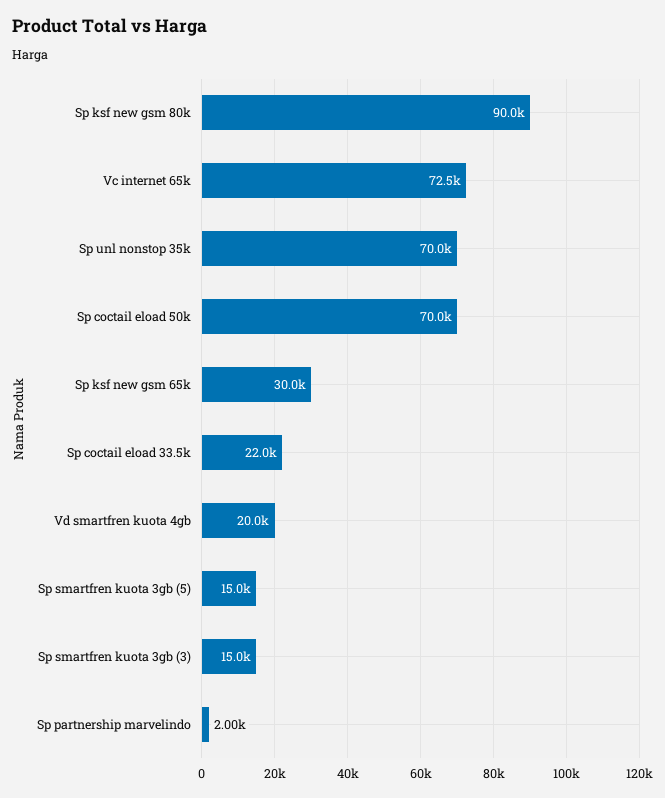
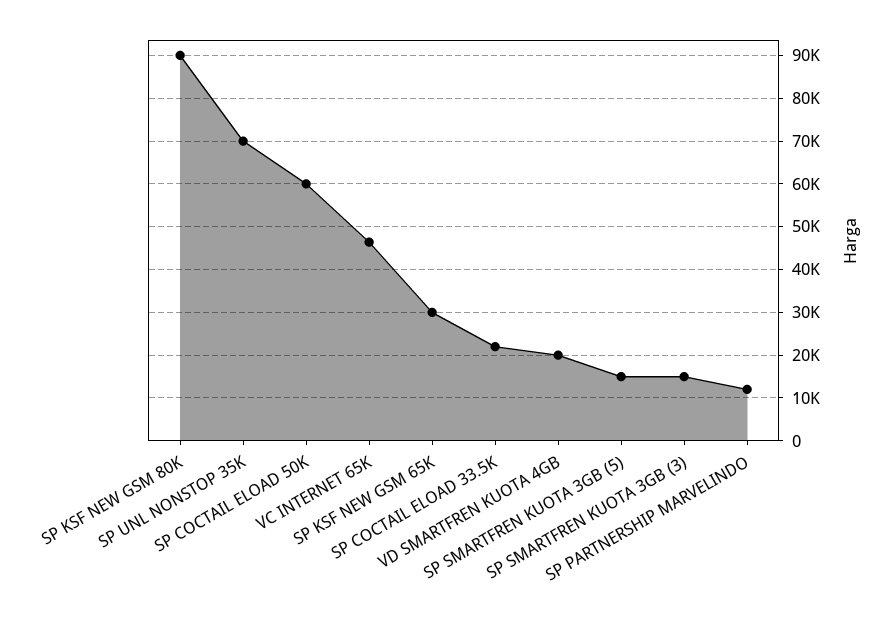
Vc internet 65k: 72500 -> 46000
Sp coctail eload 50k: 70000 -> 60000
Sp partnership marvelindo: 2000 -> 12000

